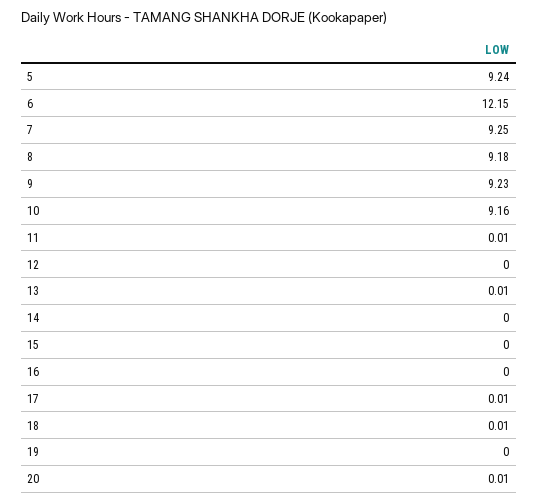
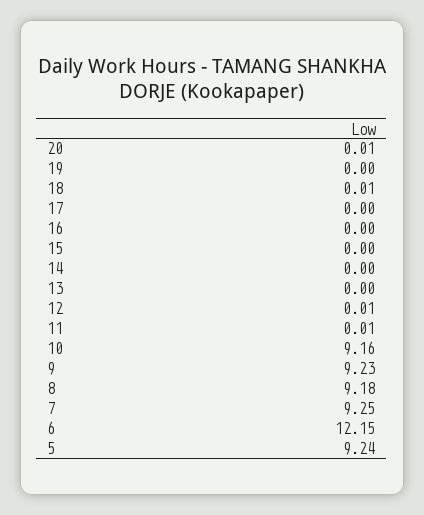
12: 0 -> 0.01
13: 0.01 -> 0
17: 0.01 -> 0

